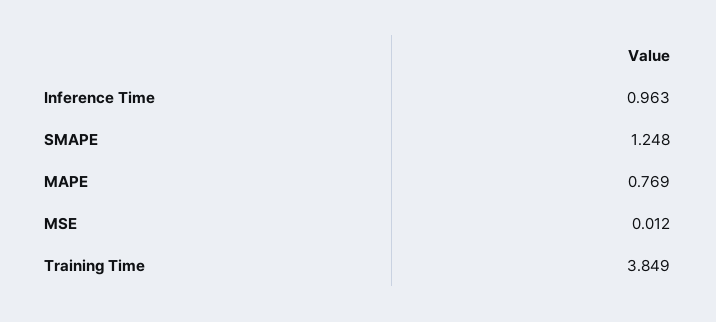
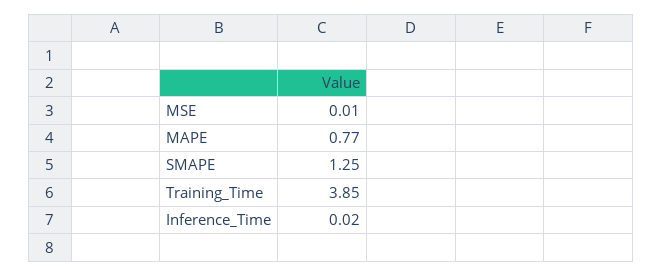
Inference Time: 0.963 -> 0.02

